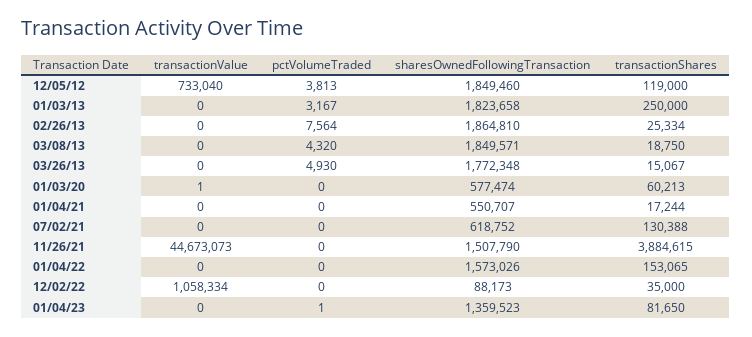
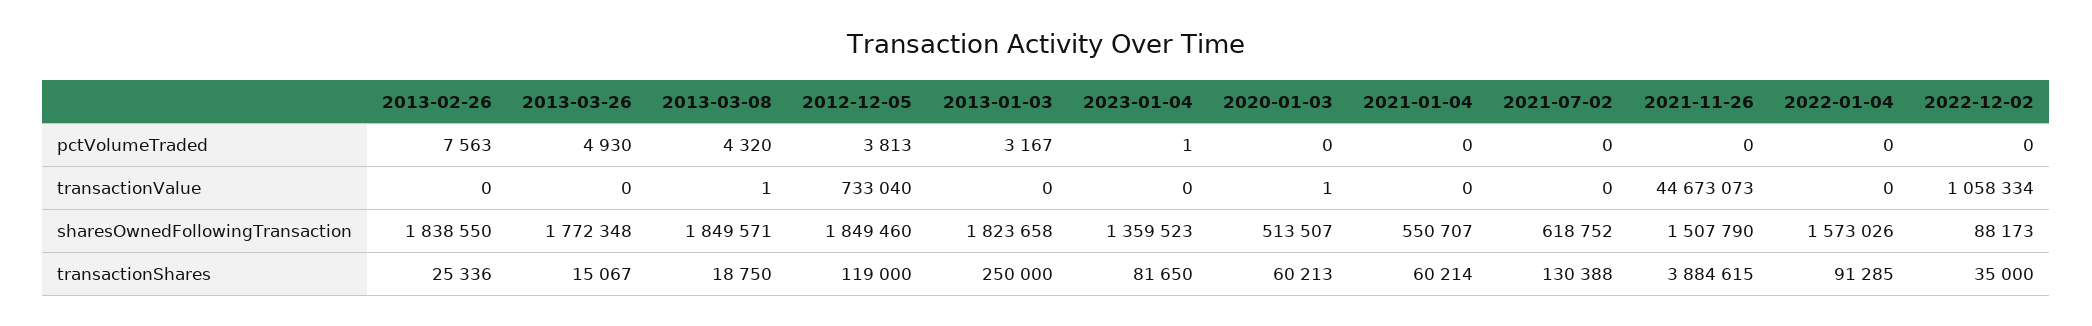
pctVolumeTraded, 02/26/13: 7564 -> 7563
sharesOwnedFollowingTransaction, 02/26/13: 1864810 -> 1838550
transactionShares, 02/26/13: 25334 -> 25336
transactionValue, 03/08/13: 0 -> 1
sharesOwnedFollowingTransaction, 01/03/20: 577474 -> 513507
transactionShares, 01/04/21: 17244 -> 60214
transactionShares, 01/04/22: 153065 -> 91285

